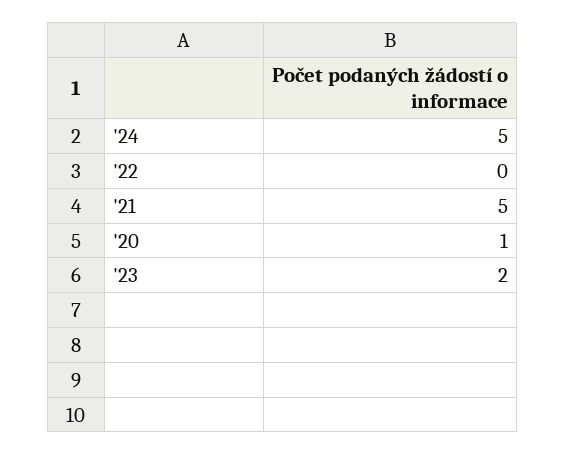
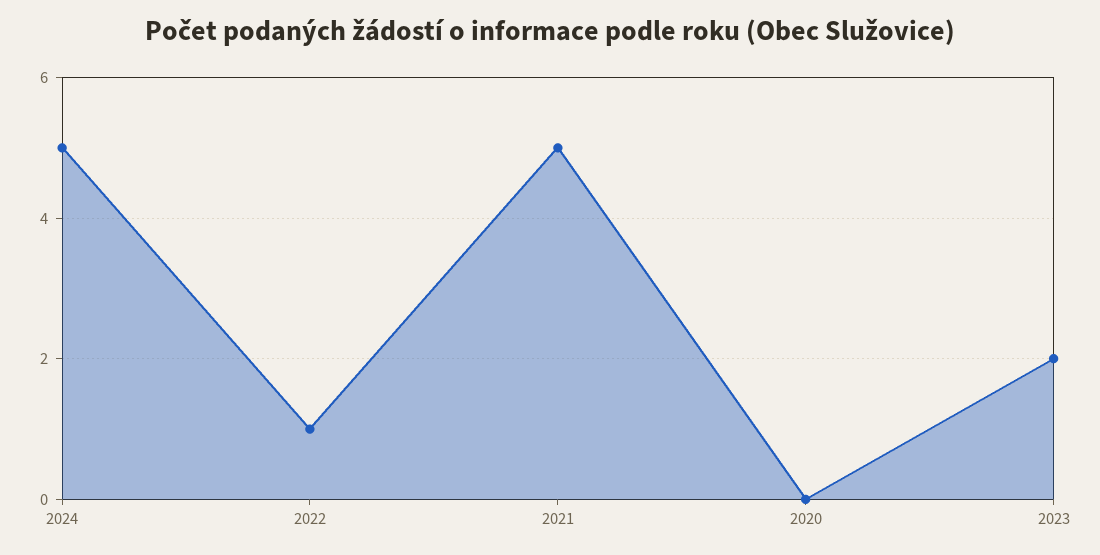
'22: 0 -> 1
'20: 1 -> 0

